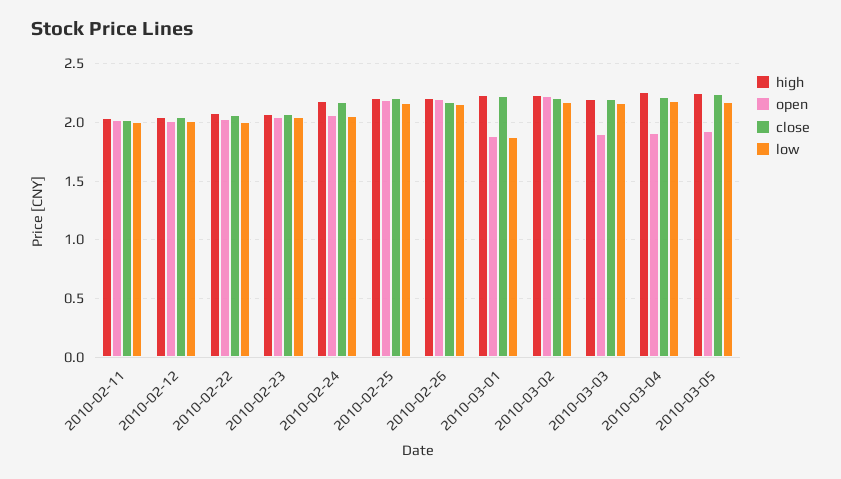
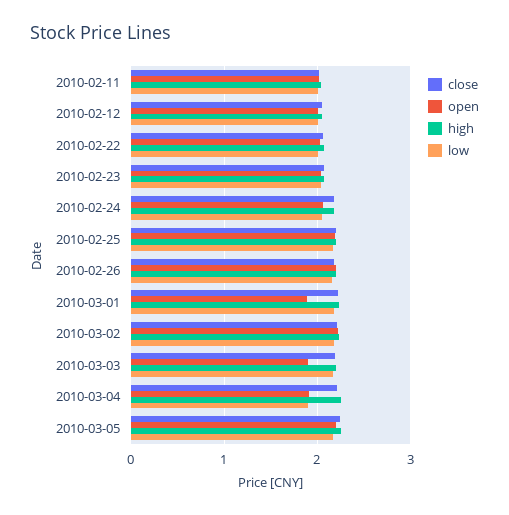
low, 2010-03-01: 1.9 -> 2.2
low, 2010-03-04: 2.2 -> 1.9
open, 2010-03-05: 1.9 -> 2.2

